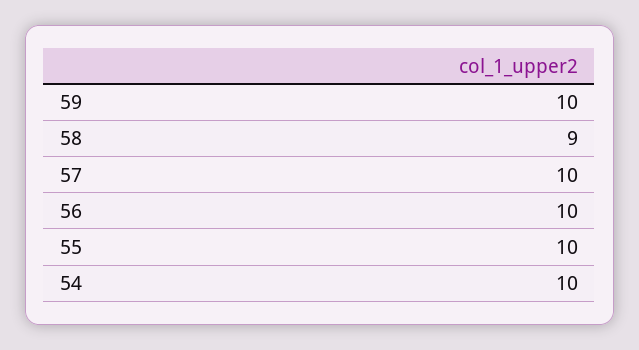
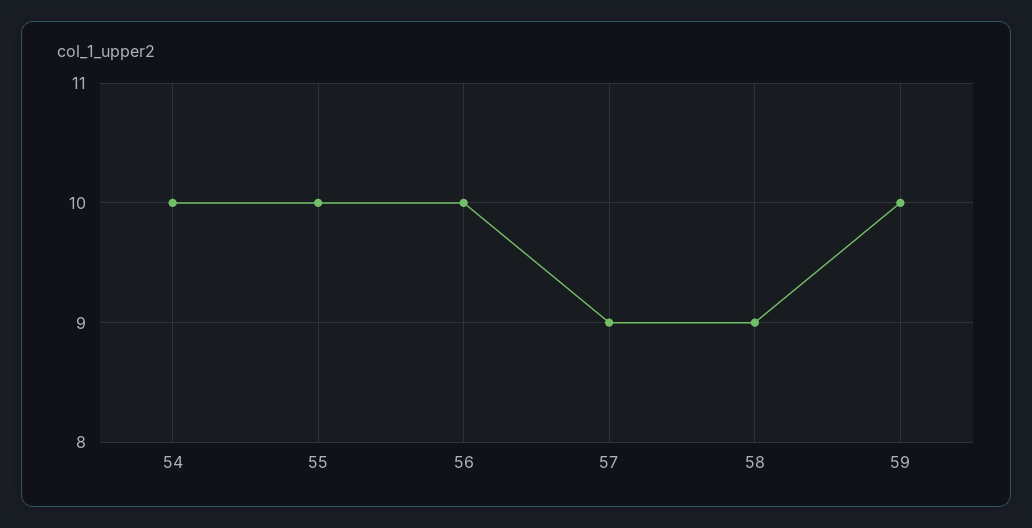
57: 10 -> 9

